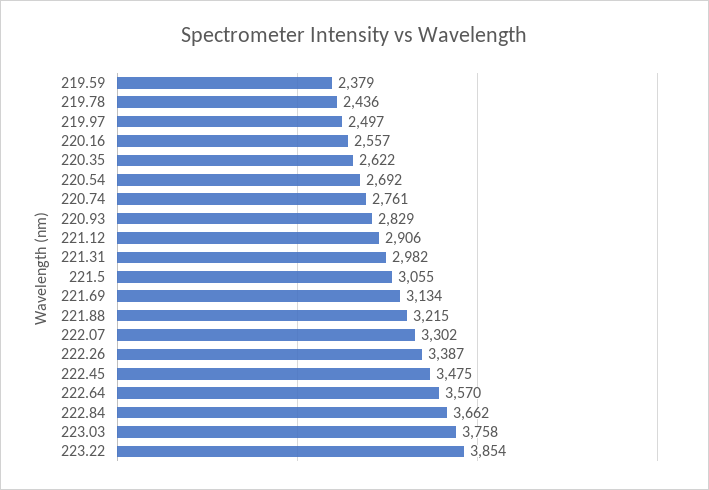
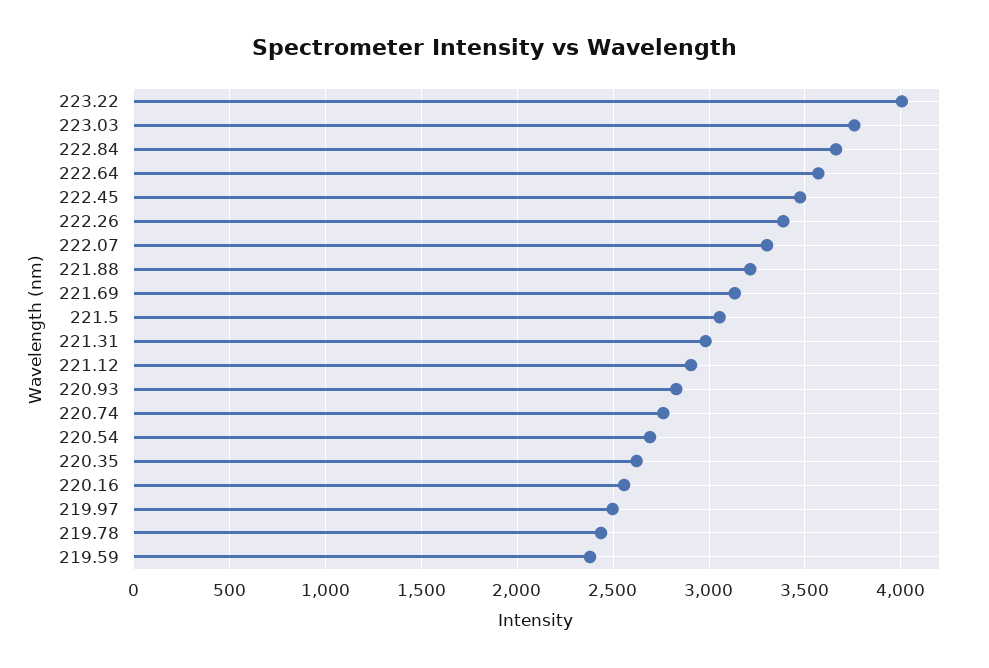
223.22: 3854 -> 4000

